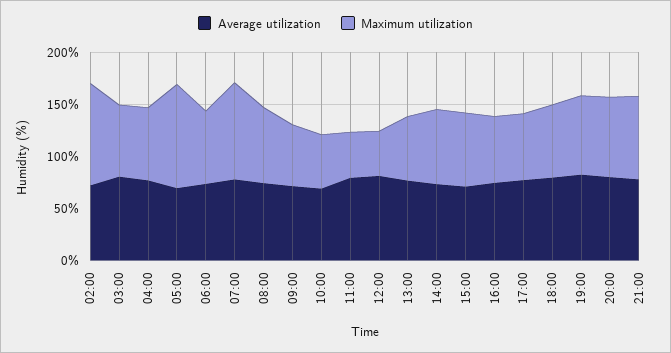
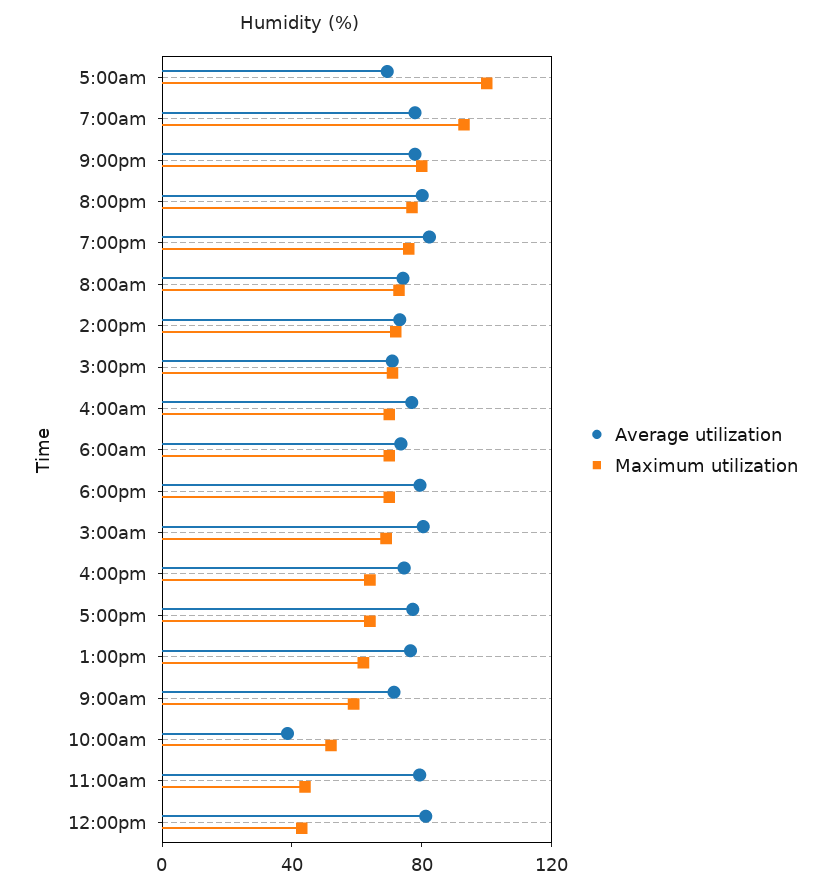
Average utilization, 02:00: 70 -> none
Maximum utilization, 02:00: 100 -> none
Average utilization, 10:00: 70 -> 40

